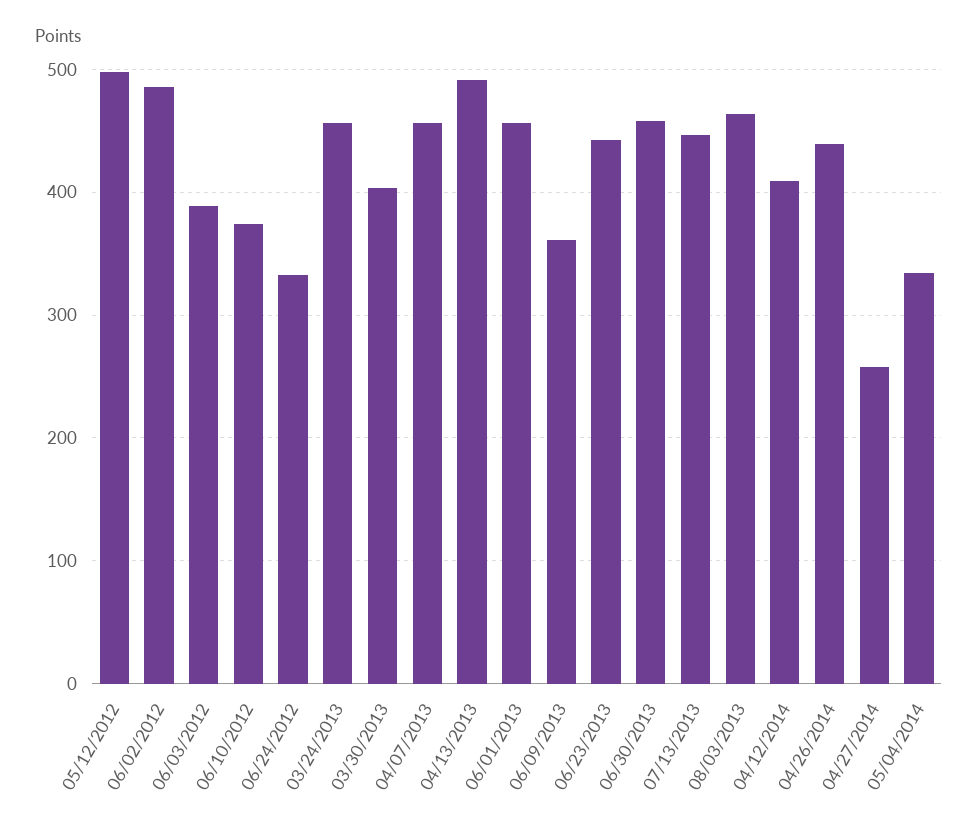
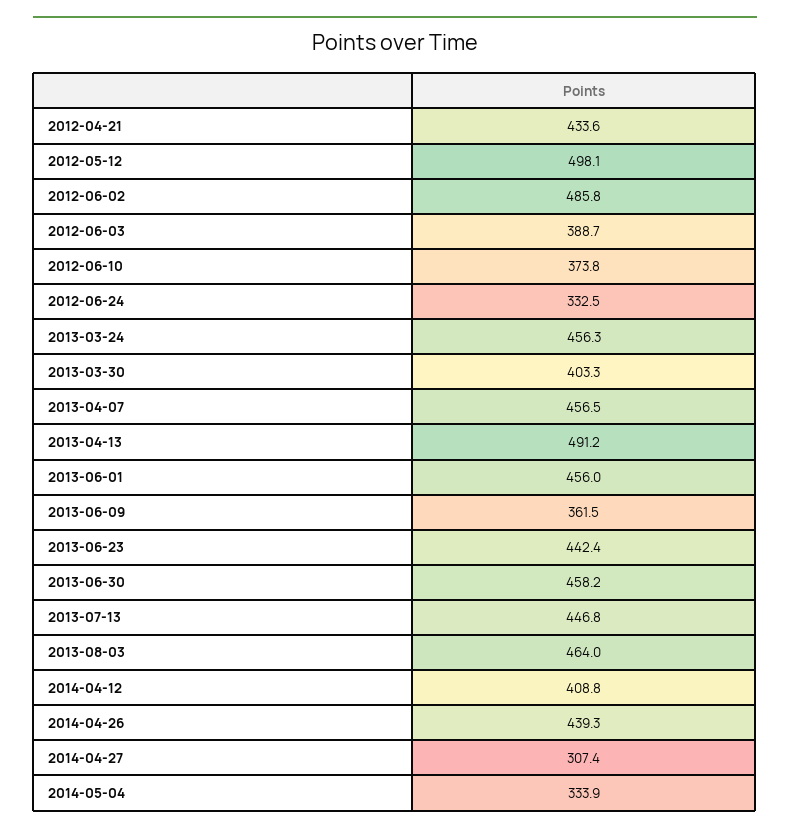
04/27/2014: 260 -> 307.4
2012-04-21: none -> 433.6

